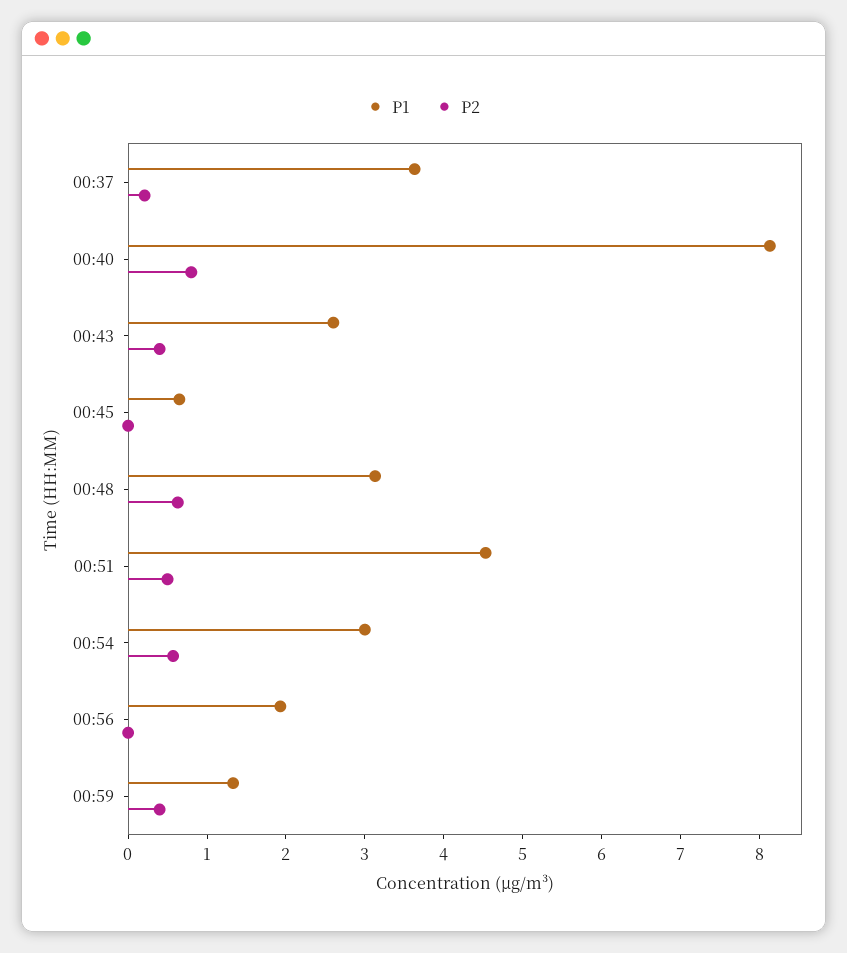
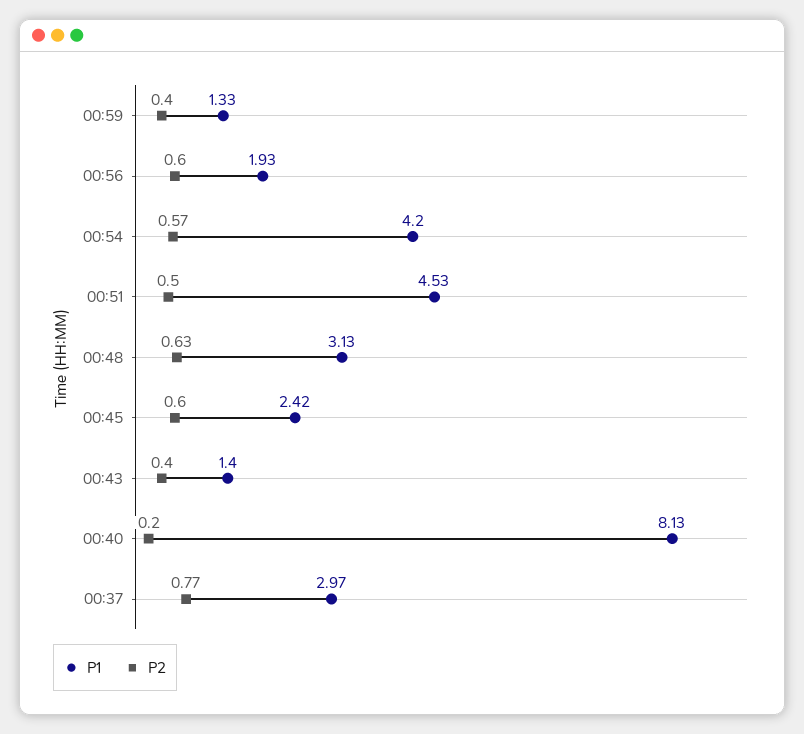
P1, 00:37: 3.6 -> 2.97
P2, 00:37: 0.2 -> 0.77
P2, 00:40: 0.8 -> 0.2
P1, 00:43: 2.6 -> 1.4
P1, 00:45: 0.6 -> 2.42
P2, 00:45: 0 -> 0.6
P1, 00:54: 3 -> 4.2
P2, 00:56: 0 -> 0.6

